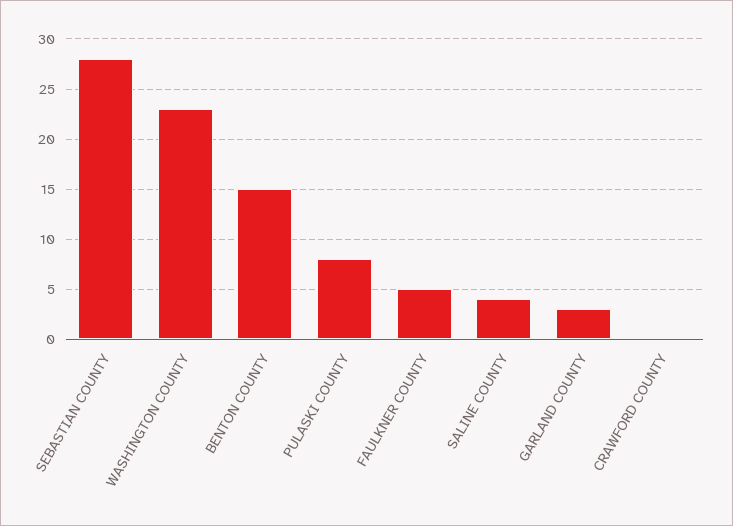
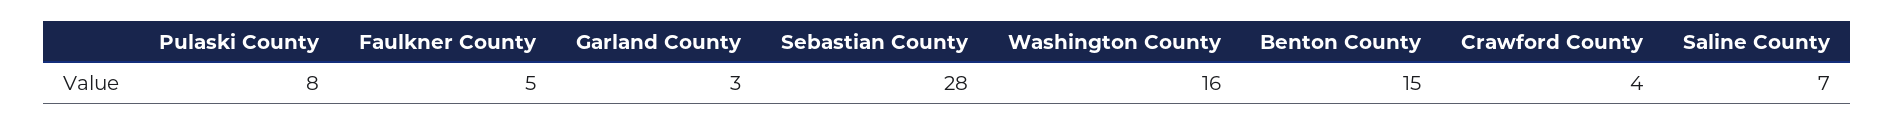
WASHINGTON COUNTY: 23 -> 16
SALINE COUNTY: 4 -> 7
CRAWFORD COUNTY: 0 -> 4

